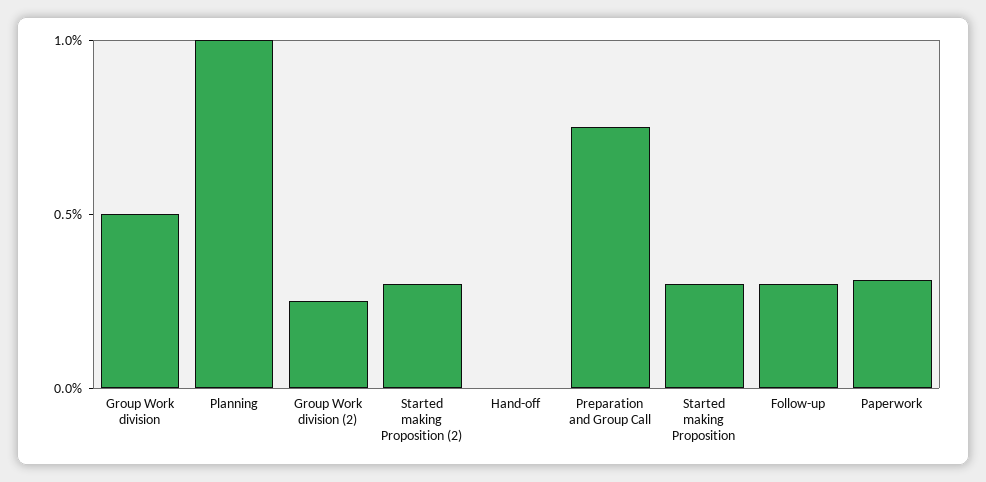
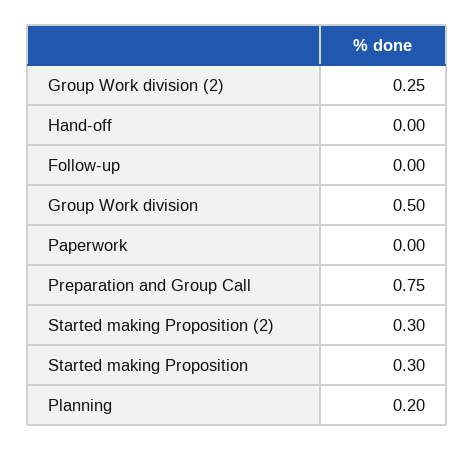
Planning: 1 -> 0.2
Follow-up: 0.3 -> 0
Paperwork: 0.3 -> 0

